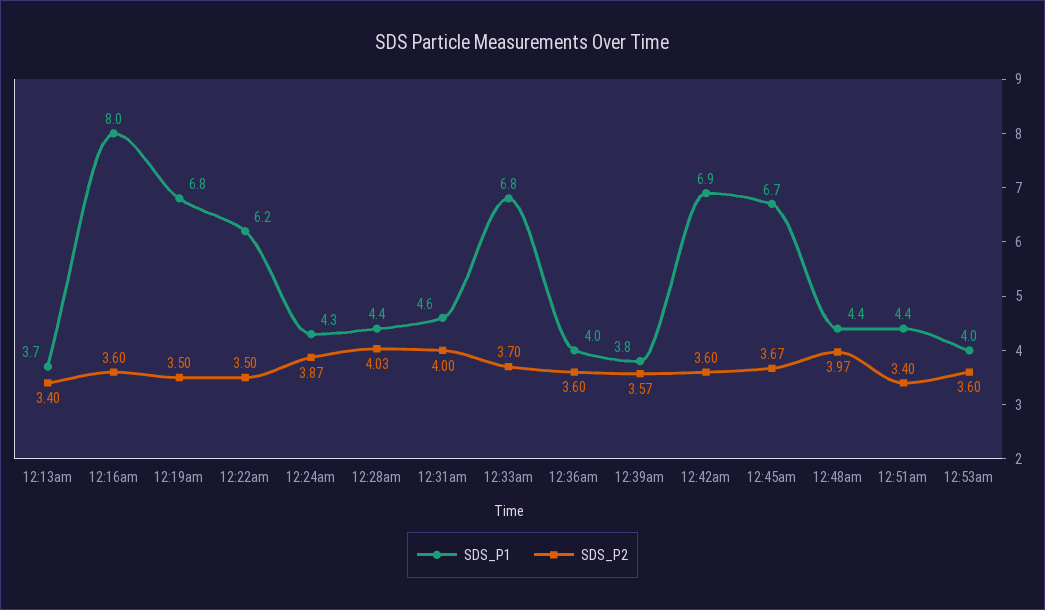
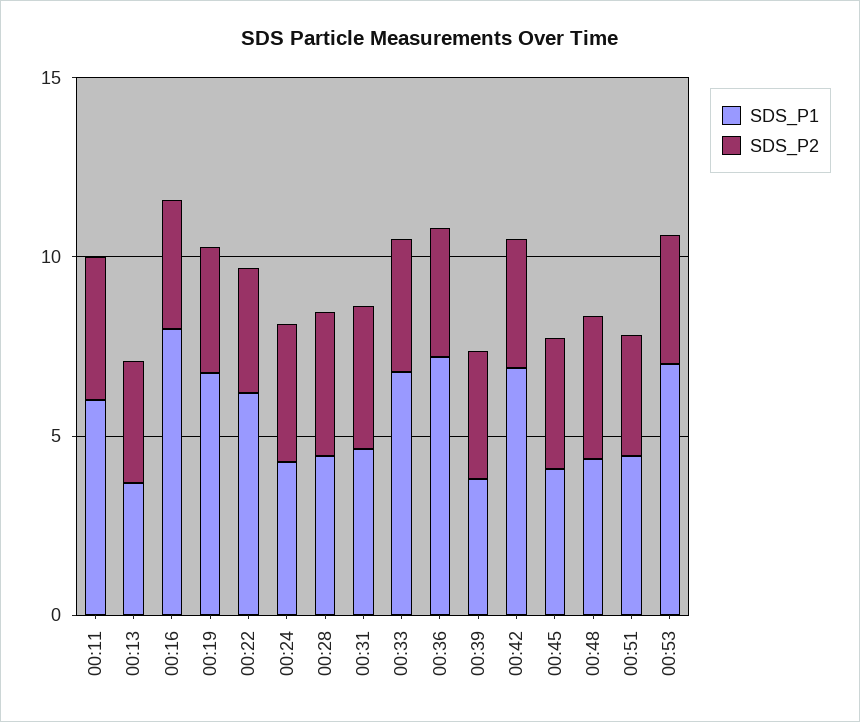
SDS_P1, 12:36am: 4 -> 7
SDS_P1, 12:45am: 6.7 -> 4
SDS_P1, 12:53am: 4 -> 7
SDS_P1, 00:11: none -> 6
SDS_P2, 00:11: none -> 4

